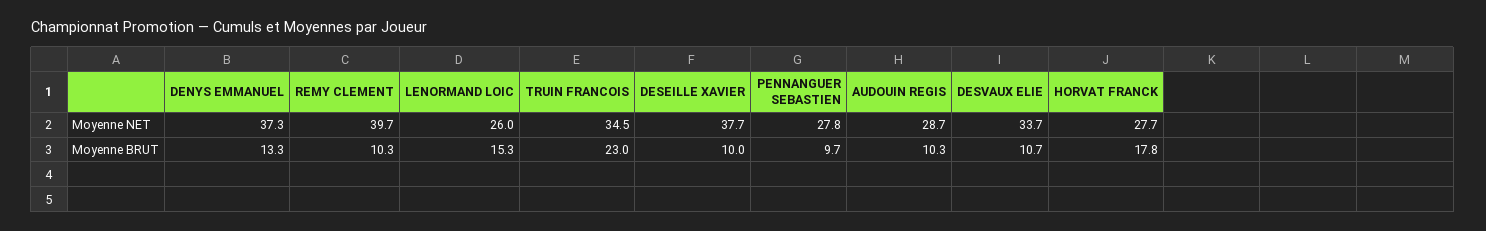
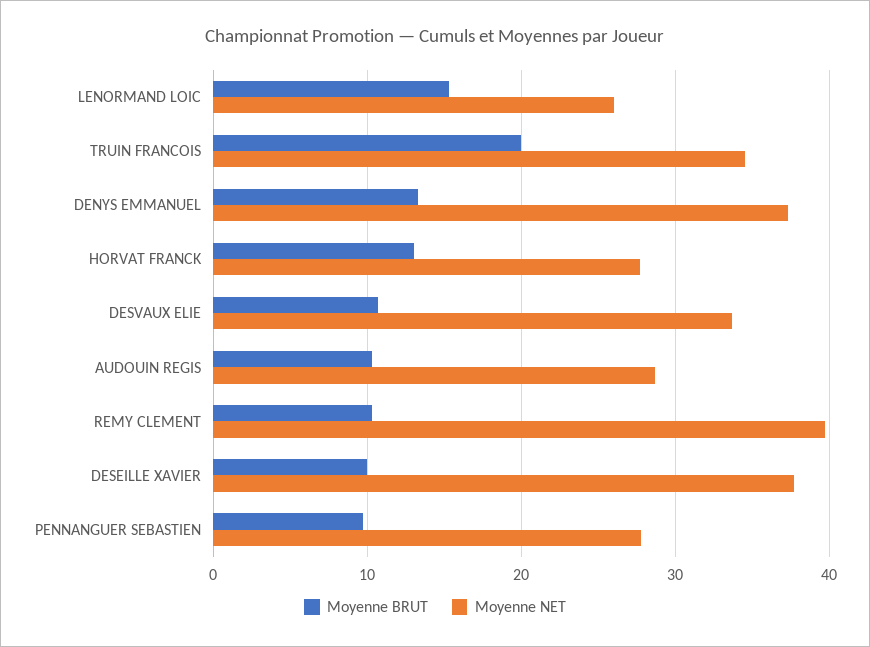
Moyenne BRUT, TRUIN FRANCOIS: 23 -> 20
Moyenne BRUT, HORVAT FRANCK: 17.8 -> 13

